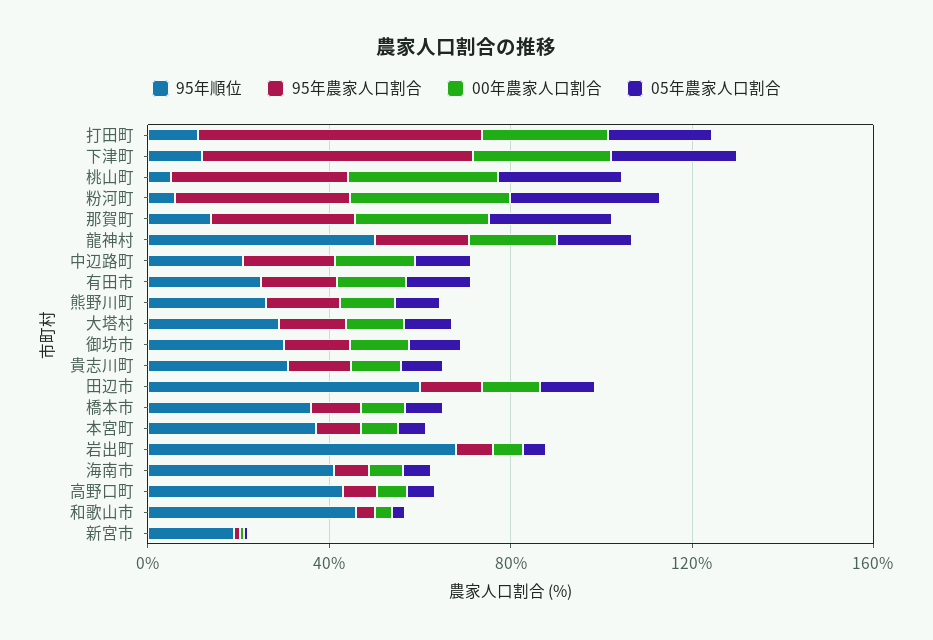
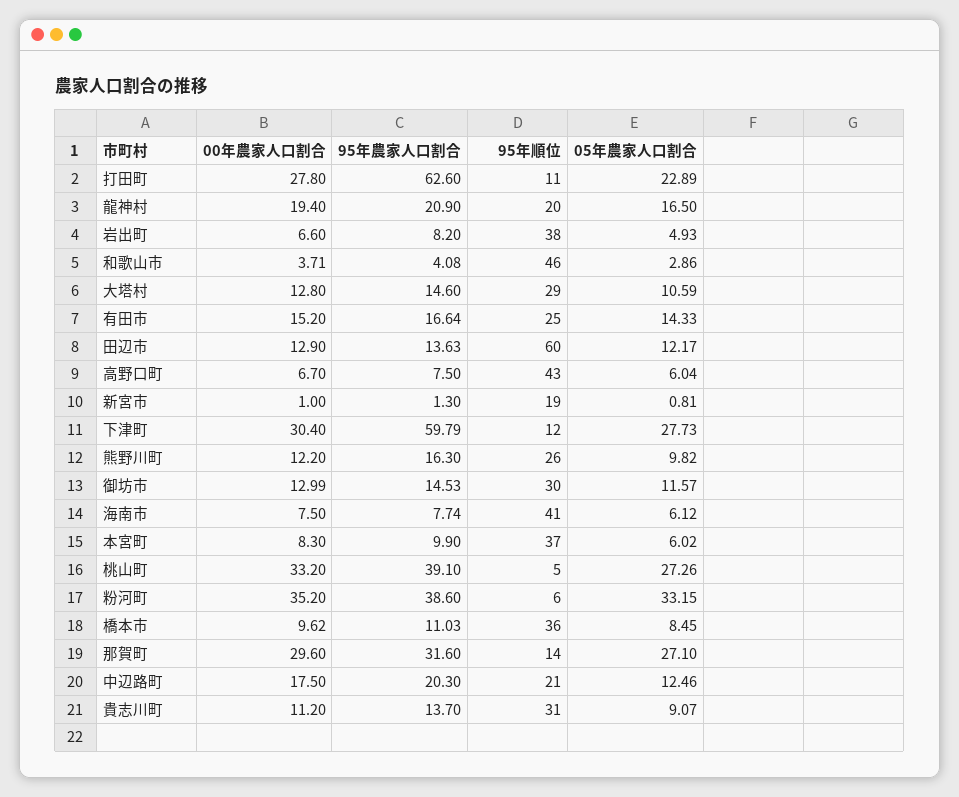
95年順位, 龍神村: 50 -> 20
95年順位, 岩出町: 70 -> 38

